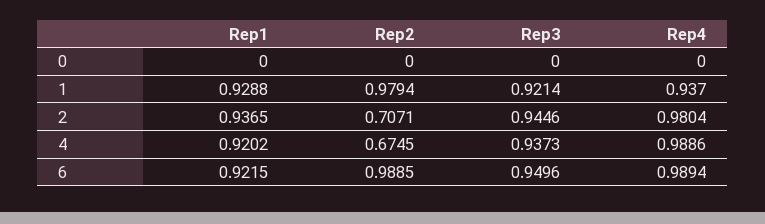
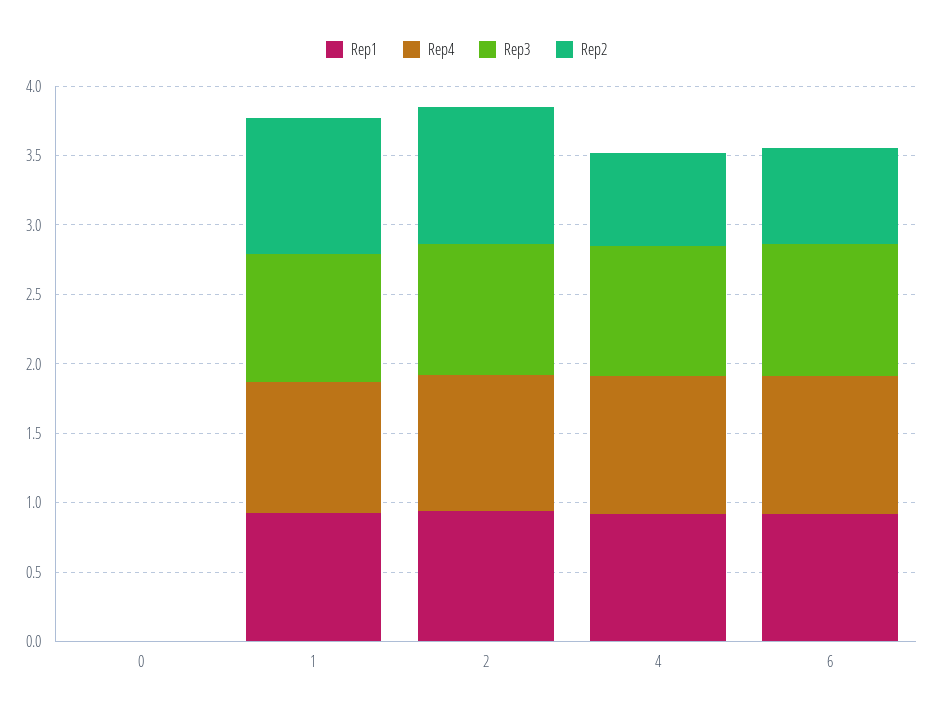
Rep2, 2: 0.7071 -> 1
Rep2, 6: 0.9885 -> 0.7

